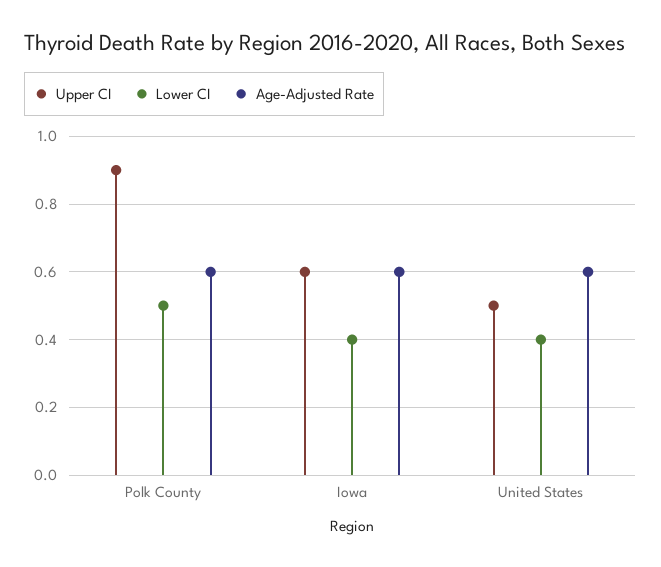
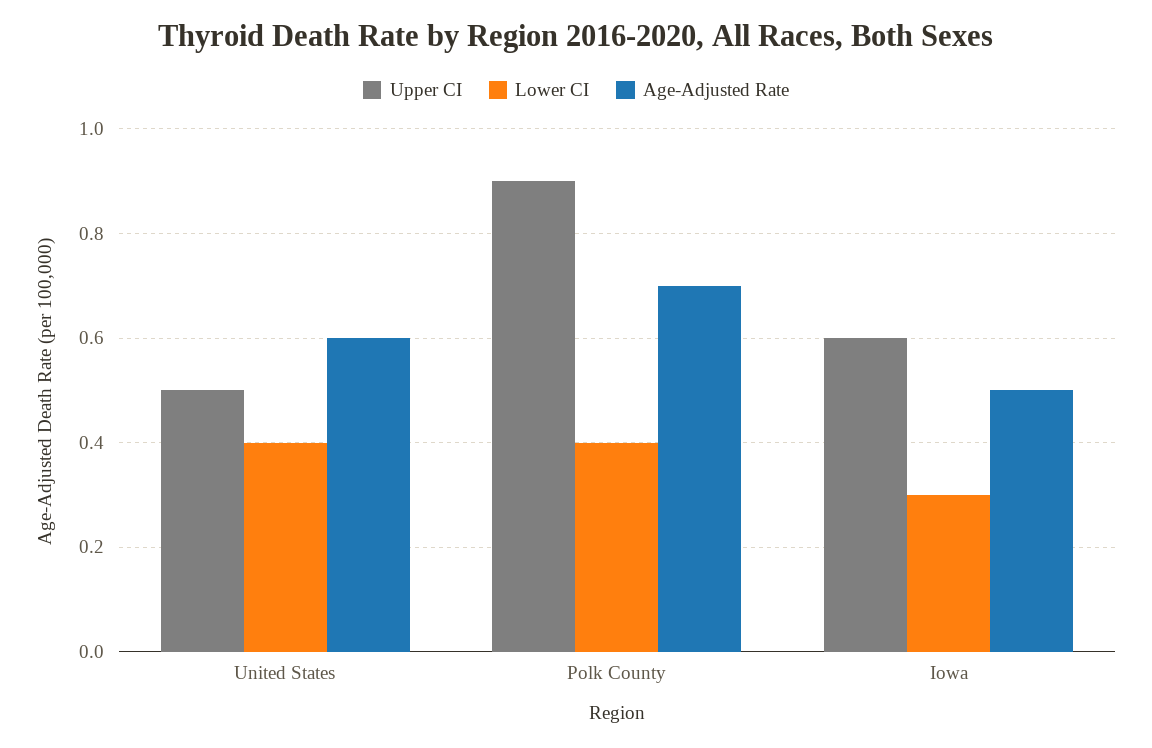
Lower CI, Polk County: 0.5 -> 0.4
Age-Adjusted Rate, Polk County: 0.6 -> 0.7
Lower CI, Iowa: 0.4 -> 0.3
Age-Adjusted Rate, Iowa: 0.6 -> 0.5

